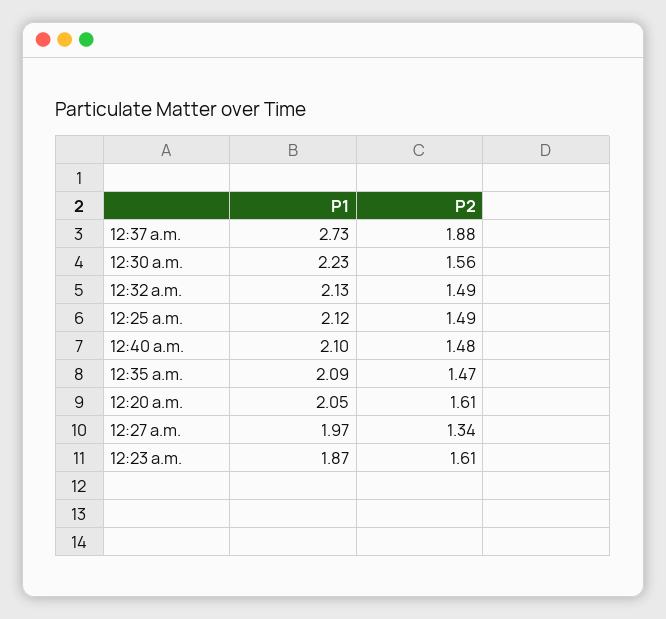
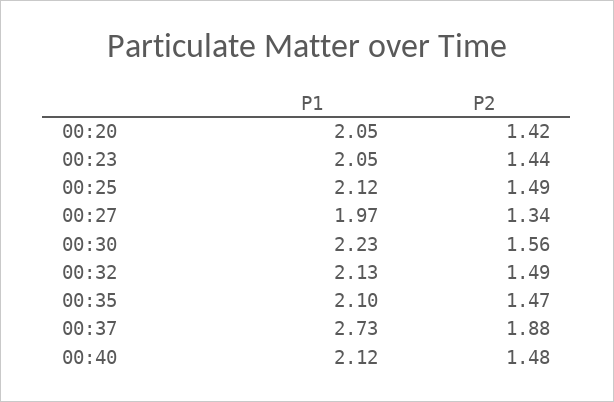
P1, 12:40 a.m.: 2.1 -> 2.12
P1, 12:35 a.m.: 2.09 -> 2.1
P2, 12:20 a.m.: 1.61 -> 1.42
P1, 12:23 a.m.: 1.87 -> 2.05
P2, 12:23 a.m.: 1.61 -> 1.44

